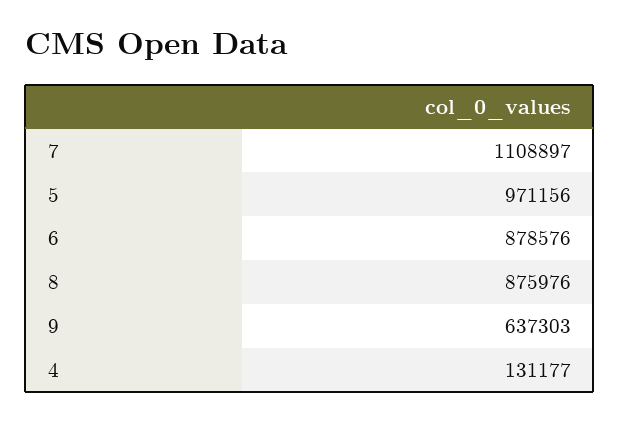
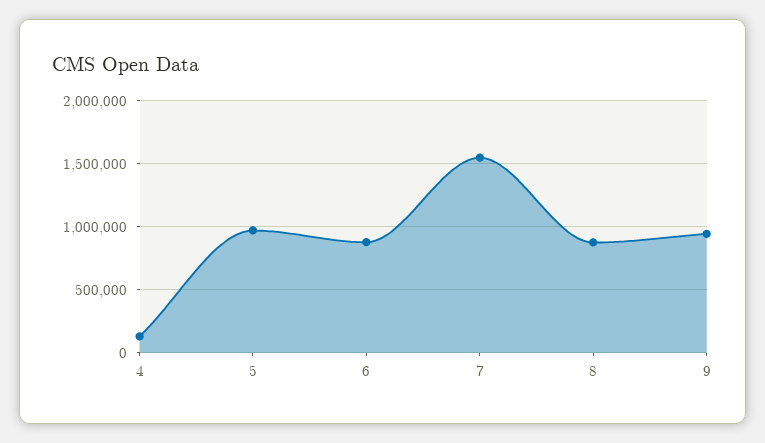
7: 1108897 -> 1550000
9: 637303 -> 950000

